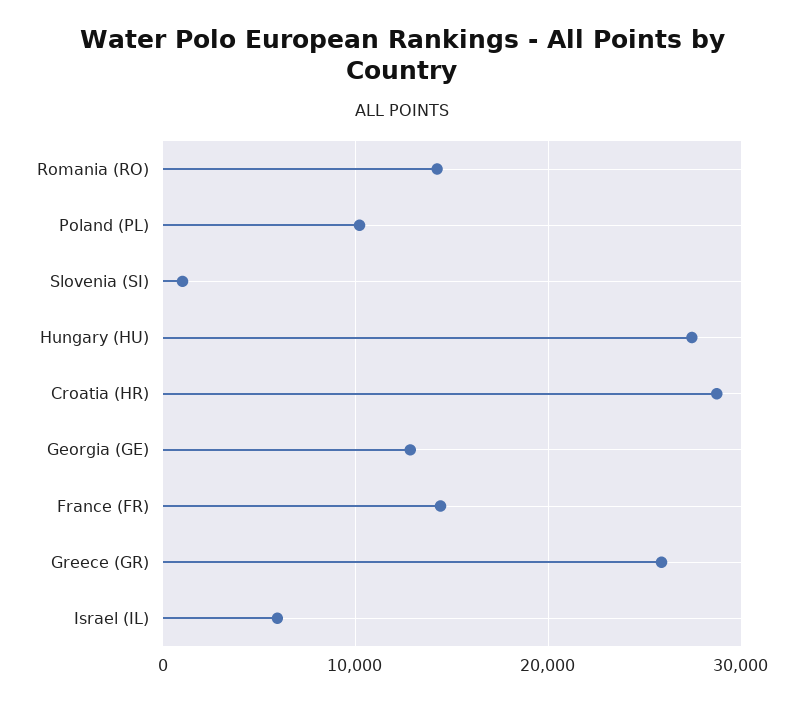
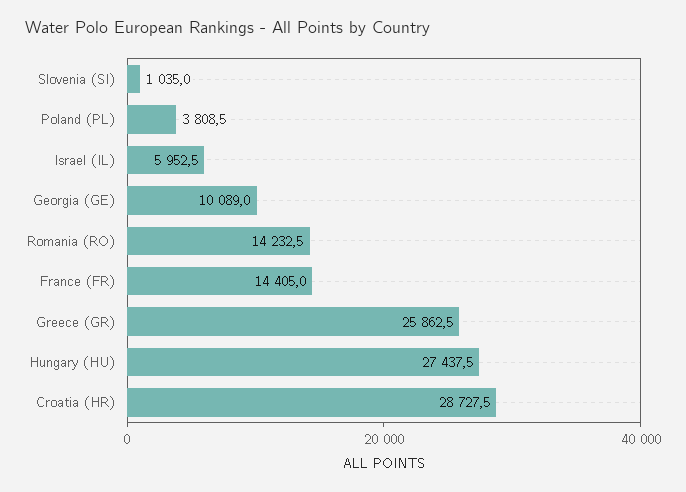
Poland (PL): 10000 -> 3808.5
Georgia (GE): 13000 -> 10089

